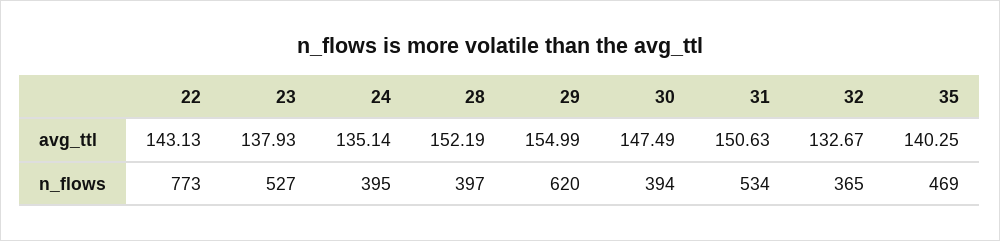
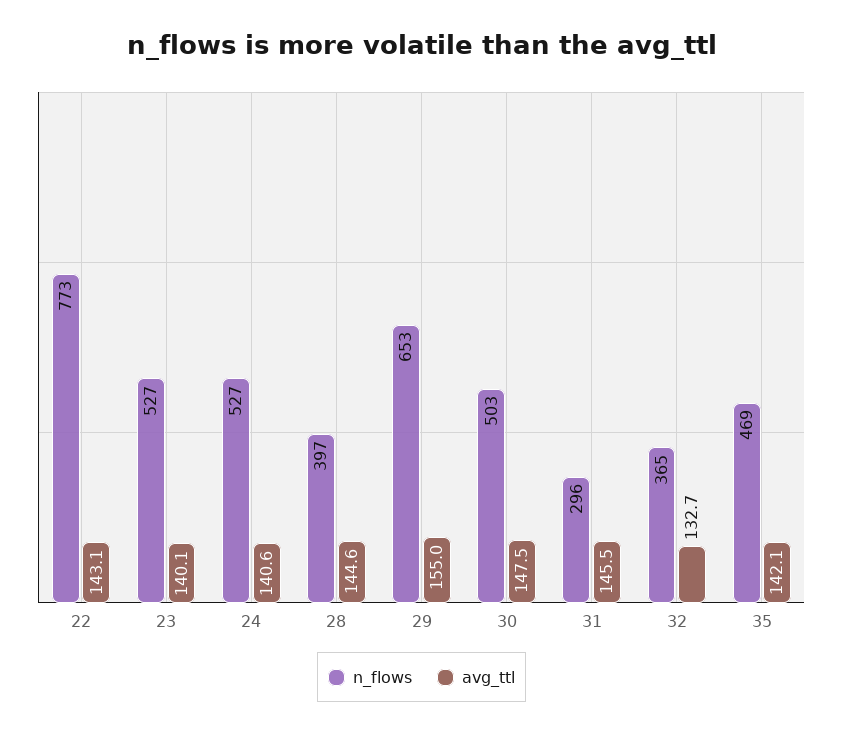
avg_ttl, 23: 137.93 -> 140.1
avg_ttl, 24: 135.14 -> 140.6
avg_ttl, 28: 152.19 -> 144.6
avg_ttl, 31: 150.63 -> 145.5
avg_ttl, 35: 140.25 -> 142.1
n_flows, 24: 395 -> 527
n_flows, 29: 620 -> 653
n_flows, 30: 394 -> 503
n_flows, 31: 534 -> 296

